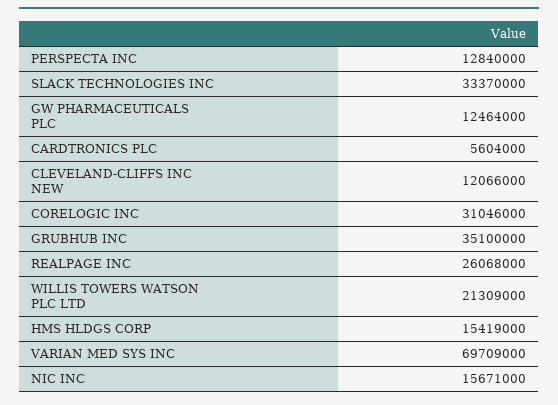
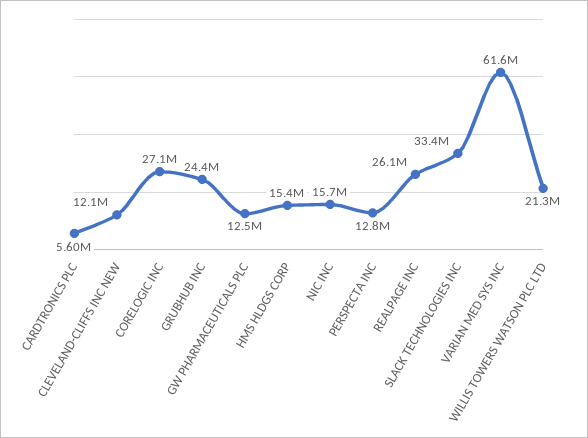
CORELOGIC INC: 31046000 -> 27100000
GRUBHUB INC: 35100000 -> 24400000
VARIAN MED SYS INC: 69709000 -> 61600000

